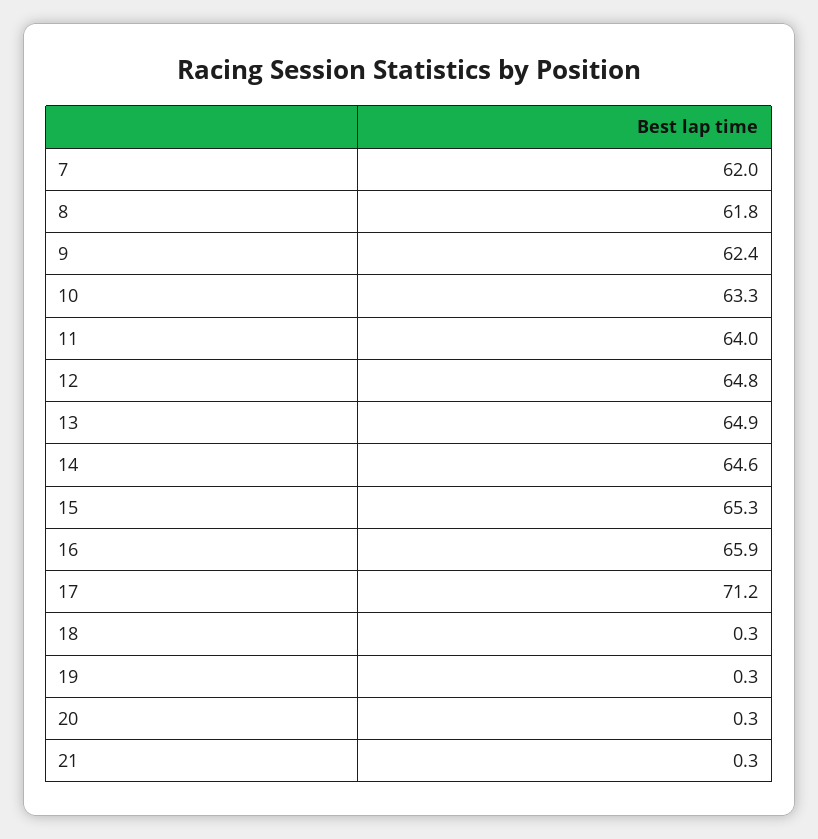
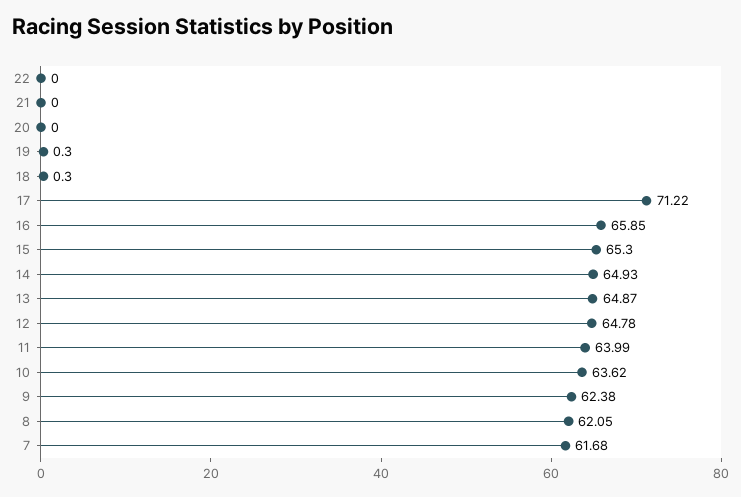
7: 62 -> 61.68
8: 61.8 -> 62.05
10: 63.3 -> 63.62
14: 64.6 -> 64.93
20: 0.3 -> 0
21: 0.3 -> 0
22: none -> 0

